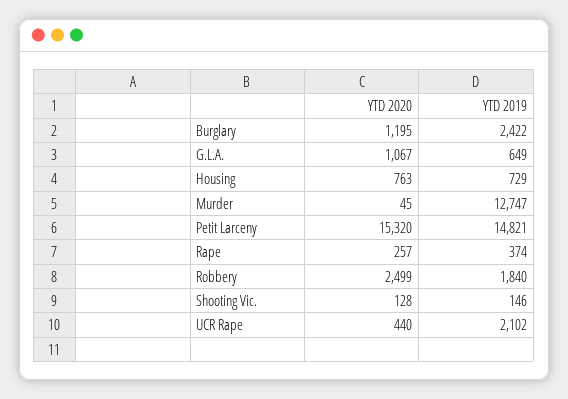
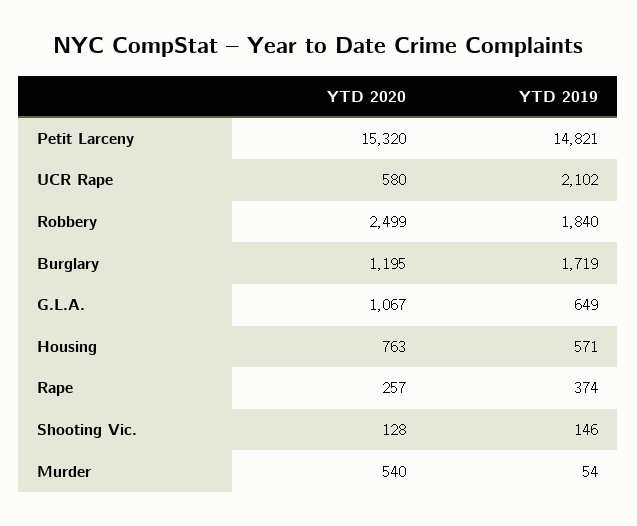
YTD 2019, Burglary: 2422 -> 1719
YTD 2019, Housing: 729 -> 571
YTD 2020, Murder: 45 -> 540
YTD 2019, Murder: 12747 -> 54
YTD 2020, UCR Rape: 440 -> 580

